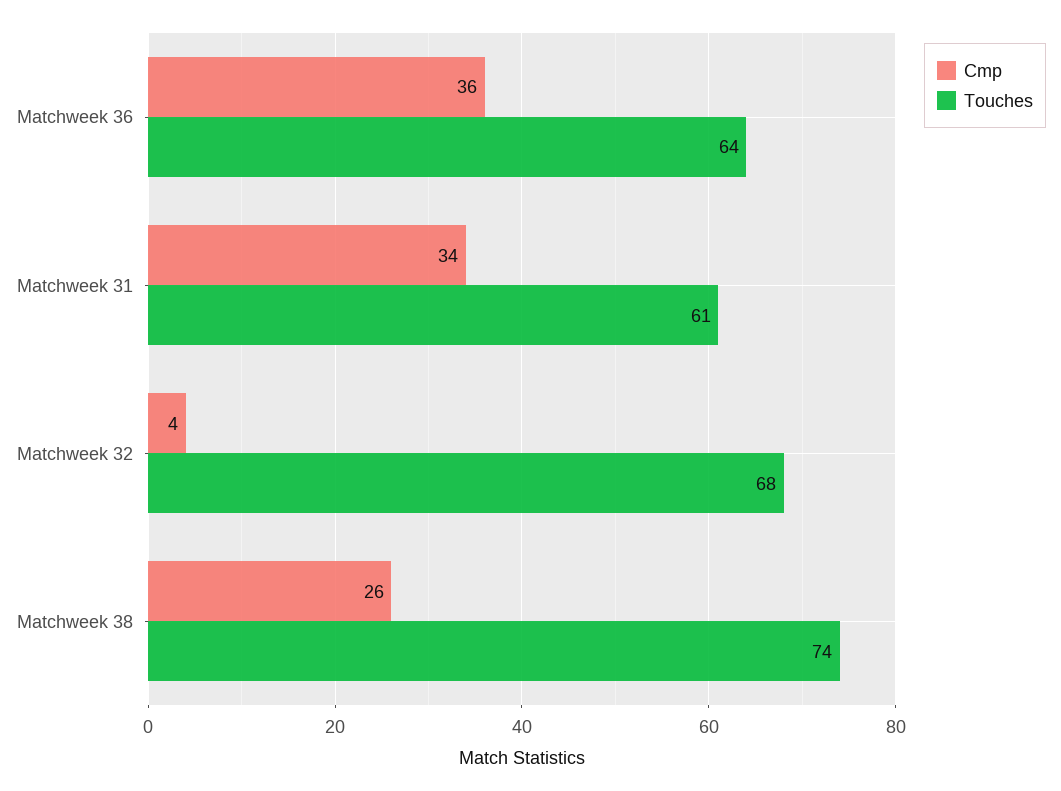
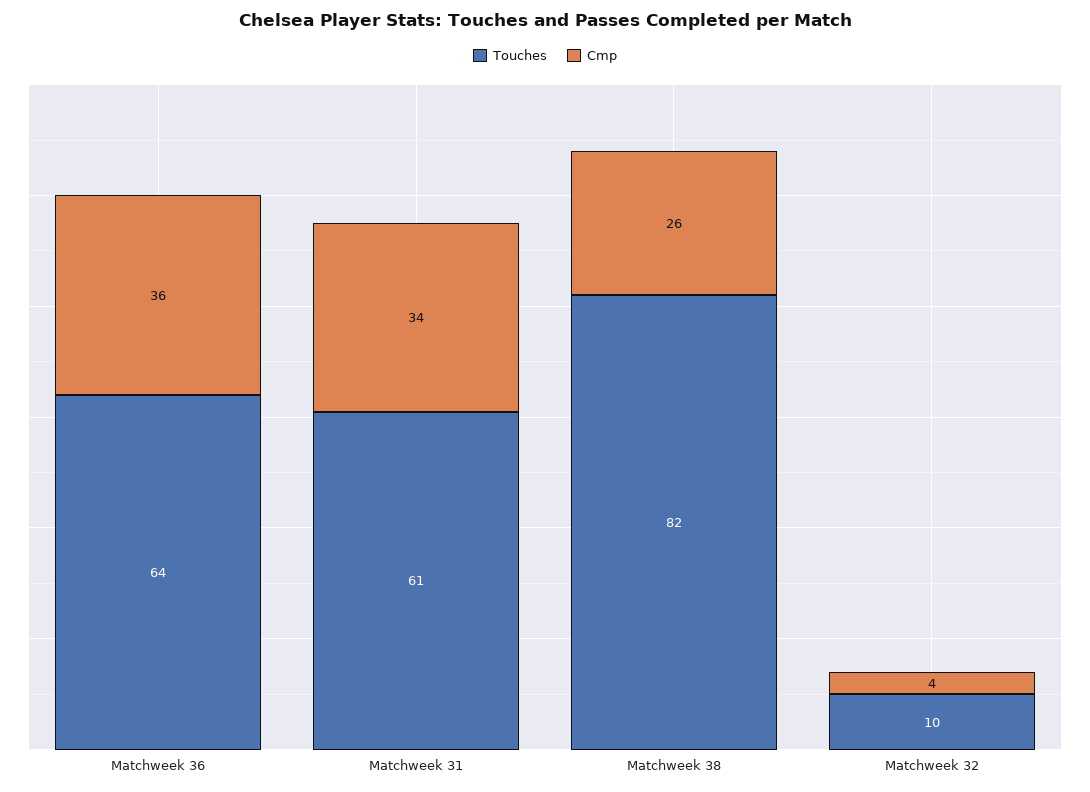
Touches, Matchweek 32: 68 -> 10
Touches, Matchweek 38: 74 -> 82

